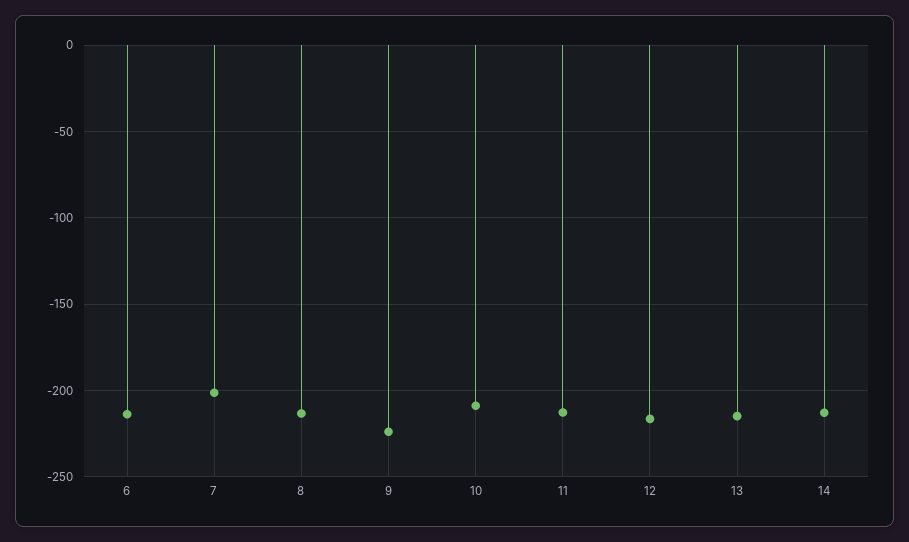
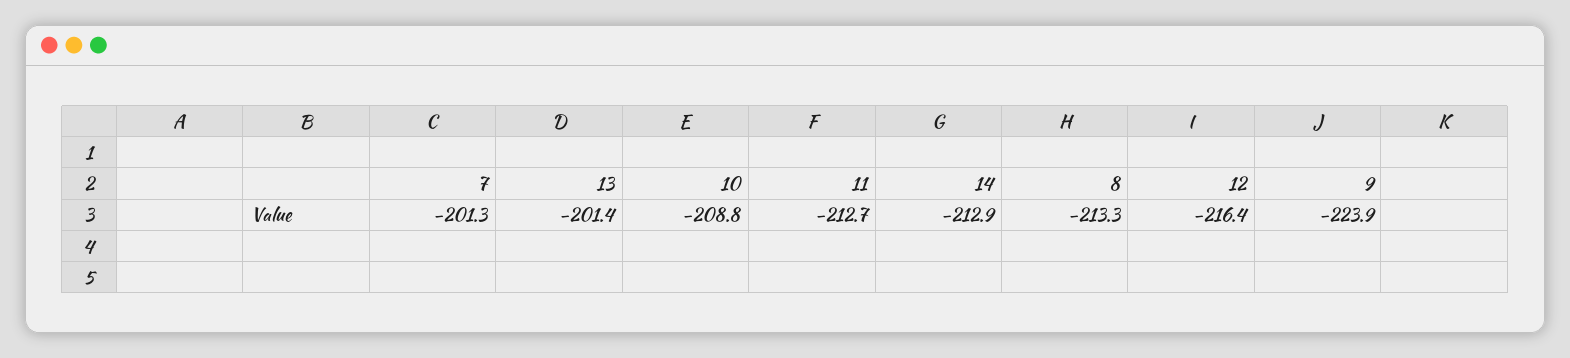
6: -215 -> none
13: -215 -> -201.4

